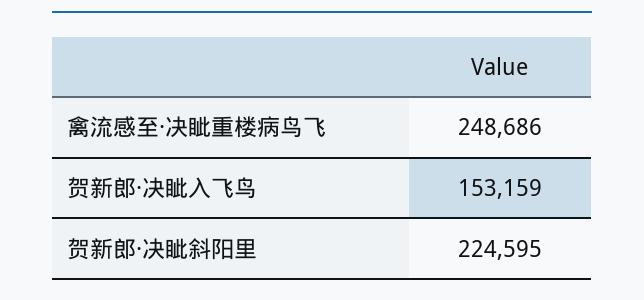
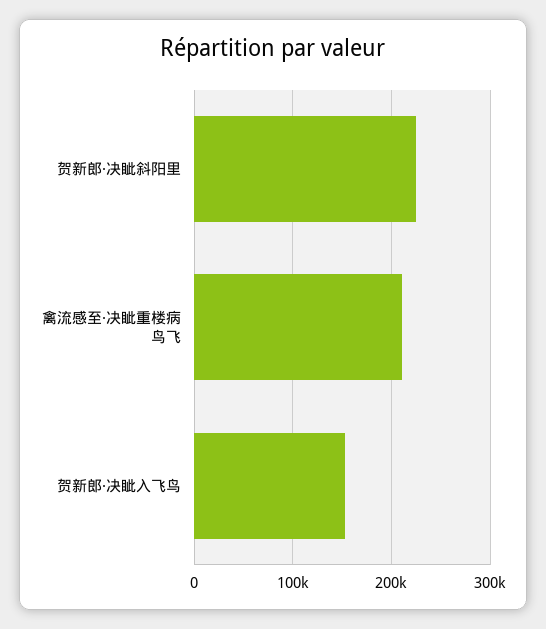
禽流感至·决眦重楼病鸟飞: 248686 -> 210000

